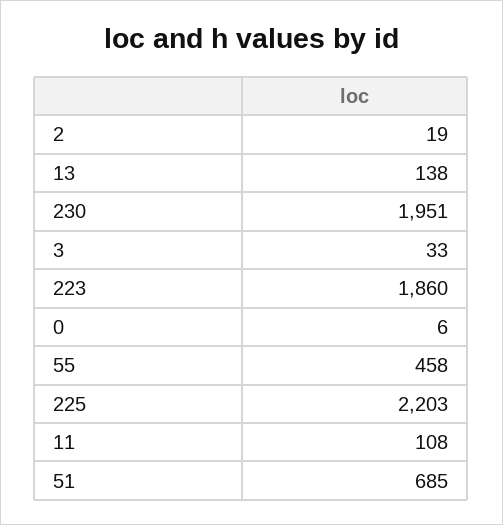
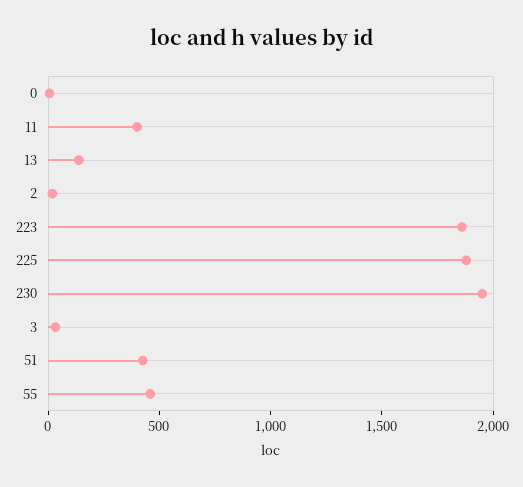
225: 2203 -> 1900
11: 108 -> 400
51: 685 -> 400

